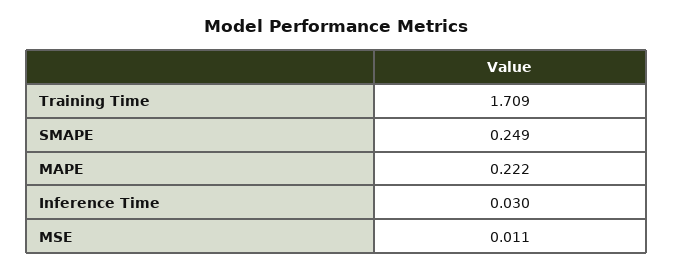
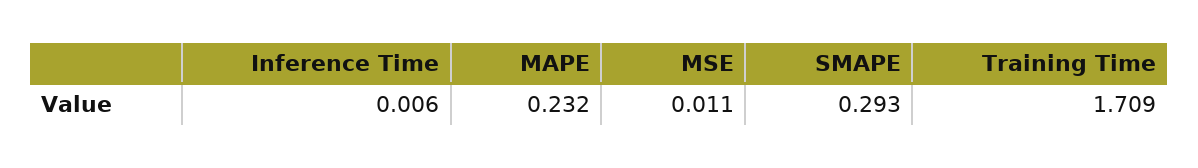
SMAPE: 0.249 -> 0.293
MAPE: 0.222 -> 0.232
Inference Time: 0.03 -> 0.006

